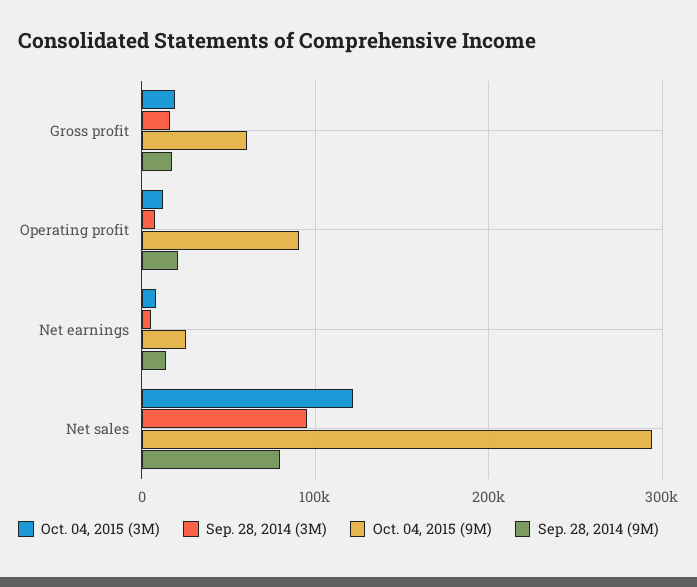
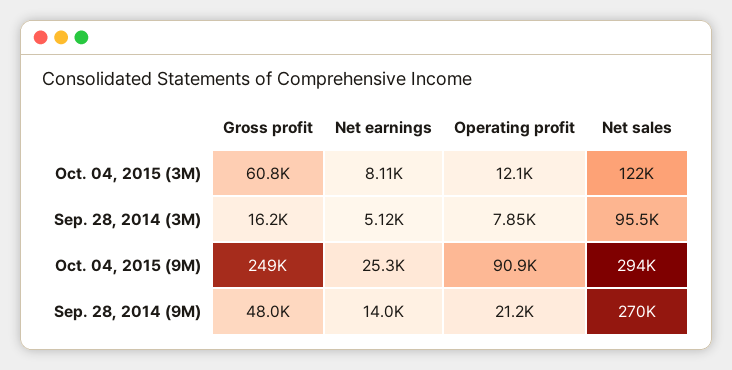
Oct. 04, 2015 (3M), Gross profit: 20000 -> 60800
Oct. 04, 2015 (9M), Gross profit: 60000 -> 249000
Sep. 28, 2014 (9M), Gross profit: 20000 -> 48000
Sep. 28, 2014 (9M), Net sales: 80000 -> 270000

